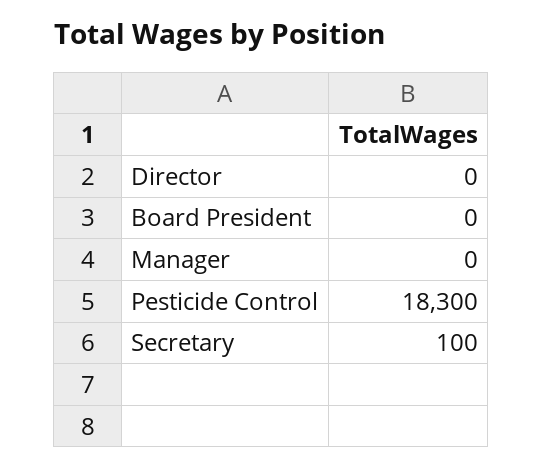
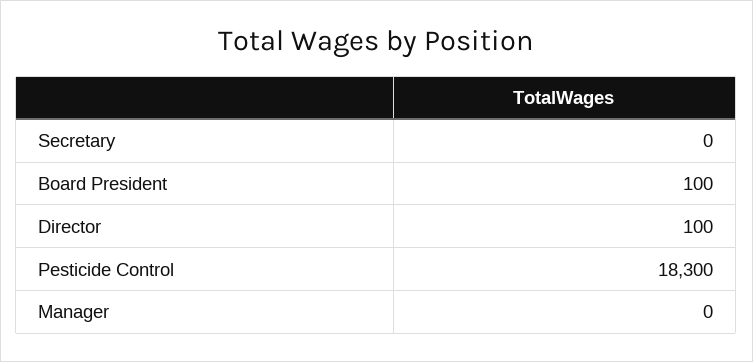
Director: 0 -> 100
Board President: 0 -> 100
Secretary: 100 -> 0

